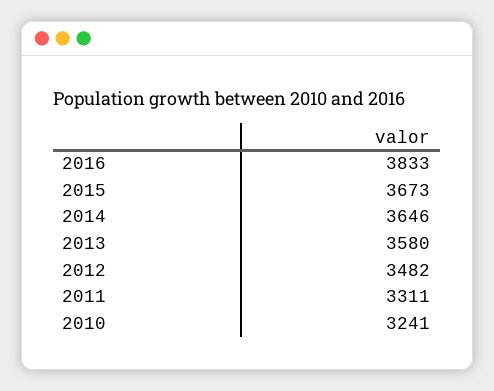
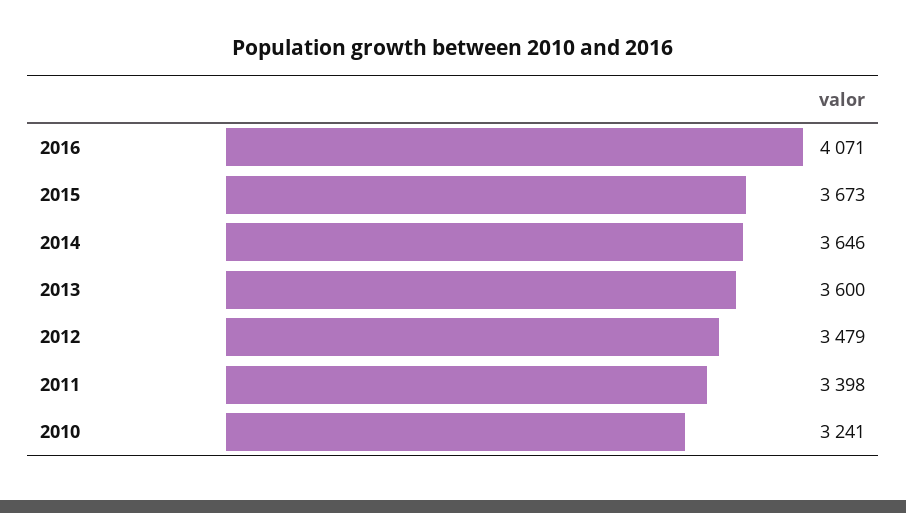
2016: 3833 -> 4071
2013: 3580 -> 3600
2012: 3482 -> 3479
2011: 3311 -> 3398

